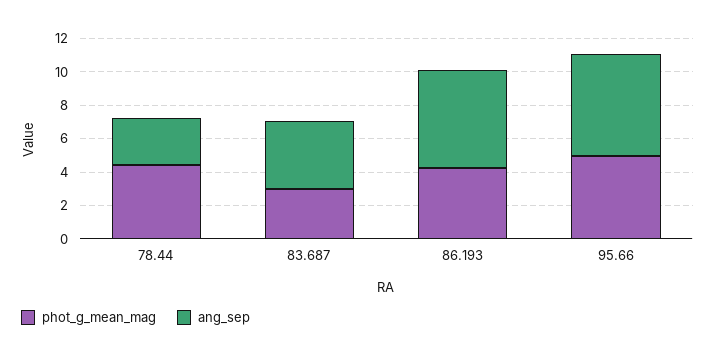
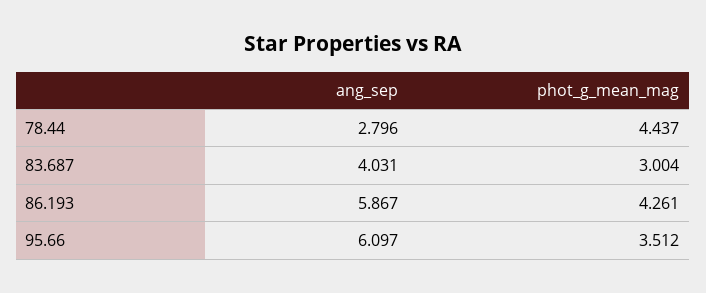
phot_g_mean_mag, 95.66: 5 -> 3.512

